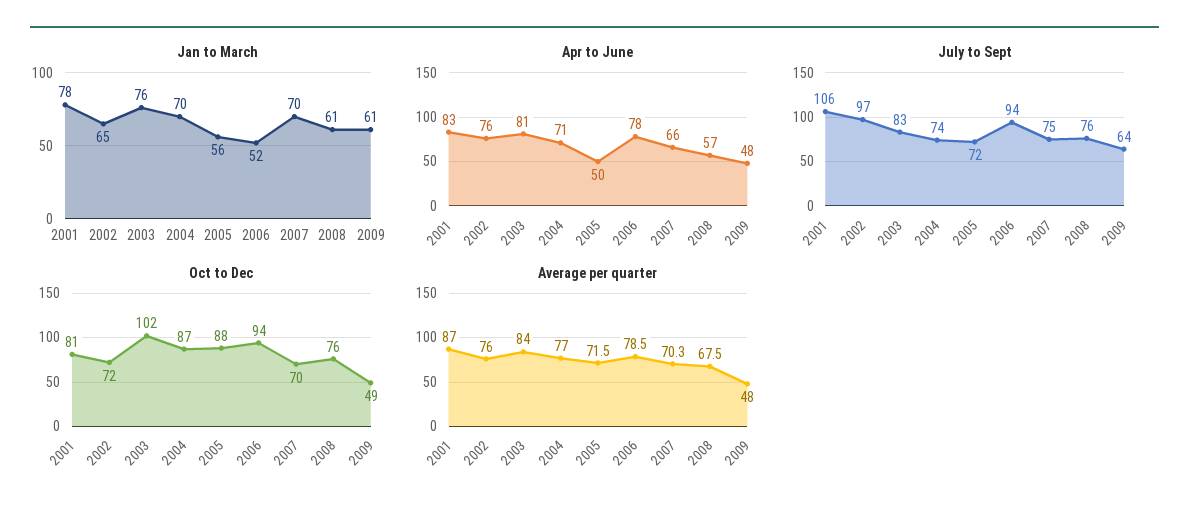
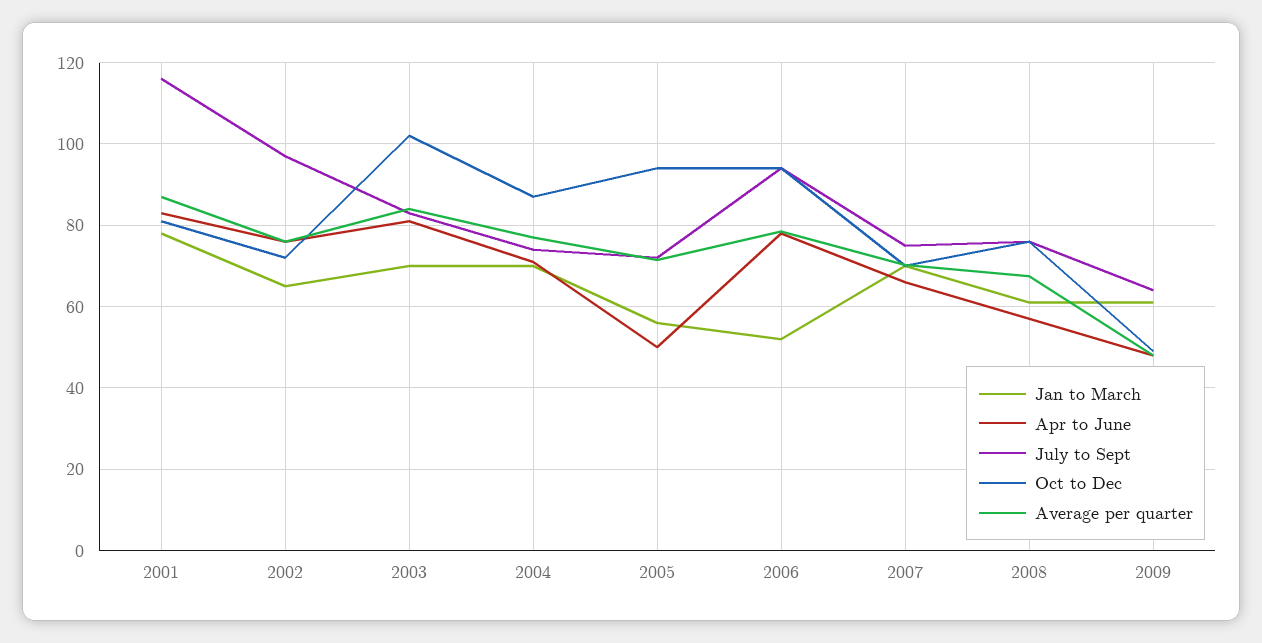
Jan to March, 2003: 76 -> 70
July to Sept, 2001: 106 -> 116
Oct to Dec, 2005: 88 -> 94

